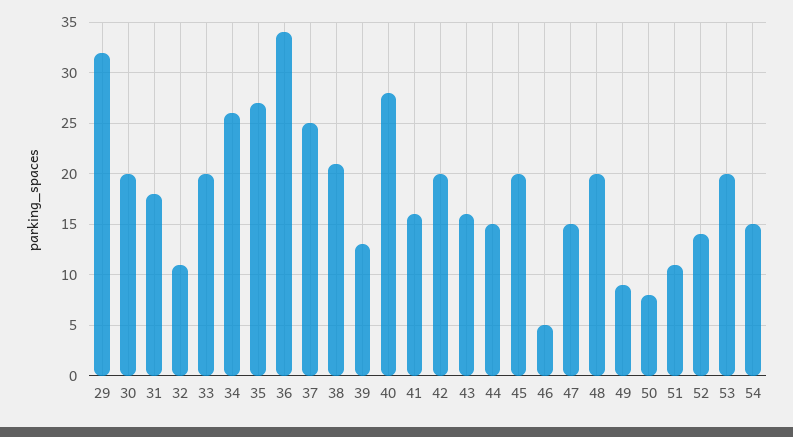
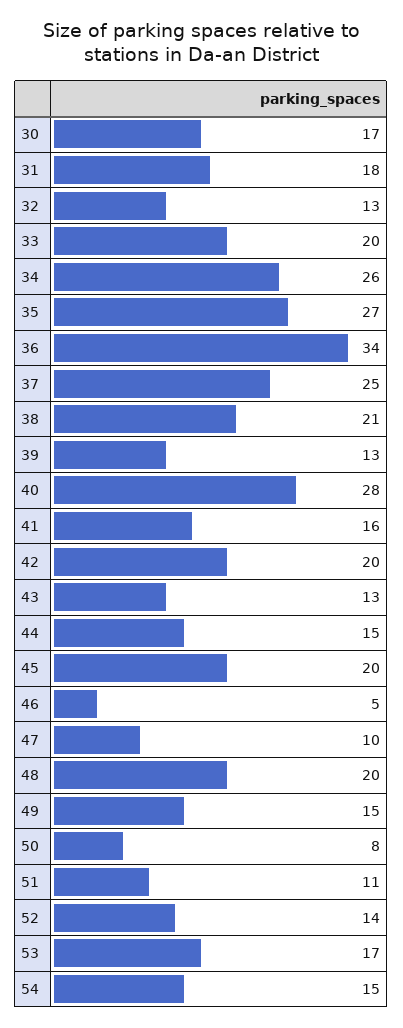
29: 32 -> none
30: 20 -> 17
32: 11 -> 13
43: 16 -> 13
47: 15 -> 10
49: 9 -> 15
53: 20 -> 17

